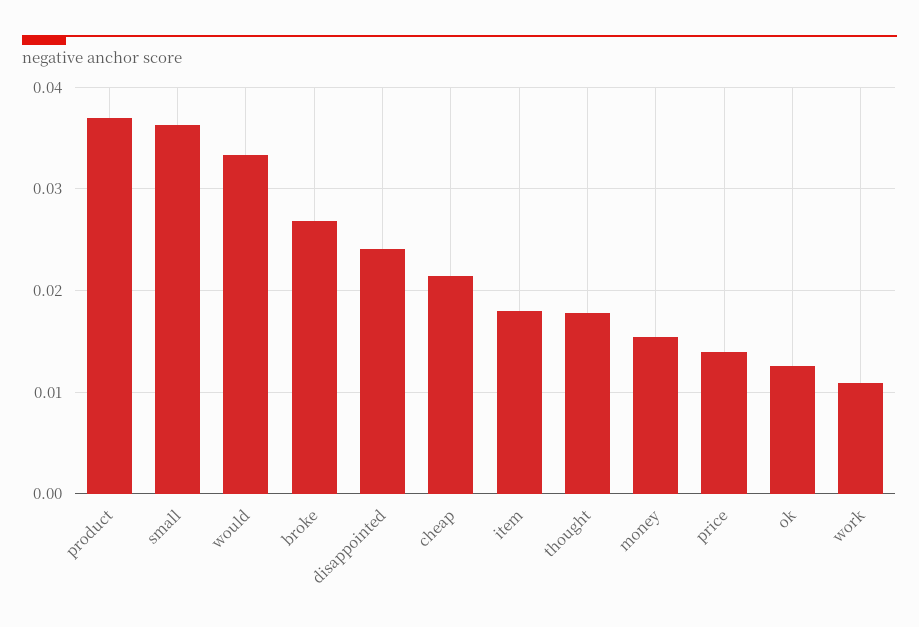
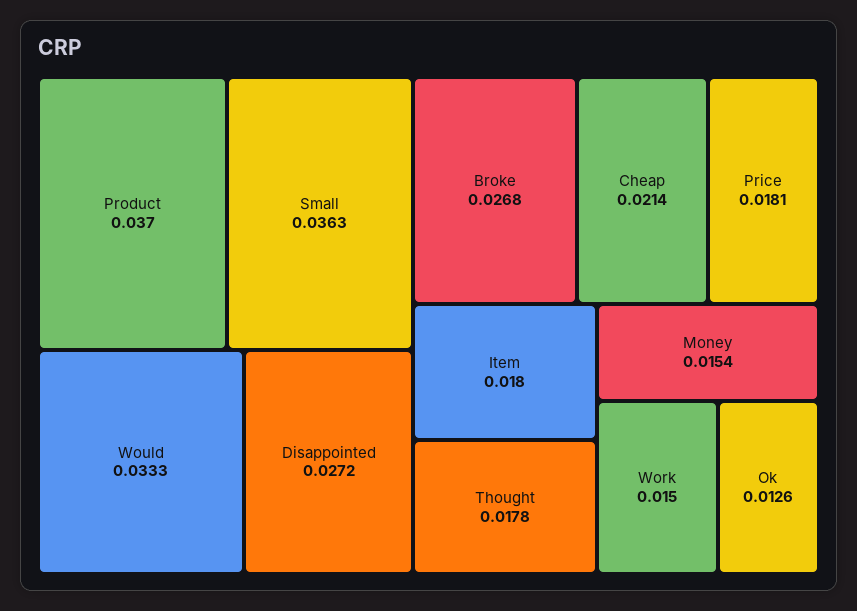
disappointed: 0.024 -> 0.0272
price: 0.014 -> 0.0181
work: 0.011 -> 0.015

